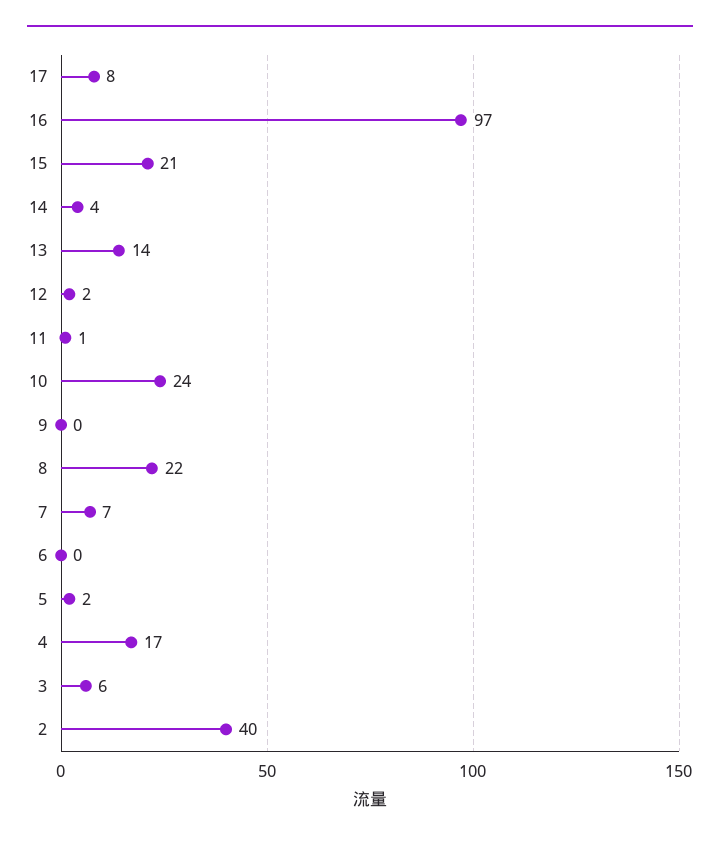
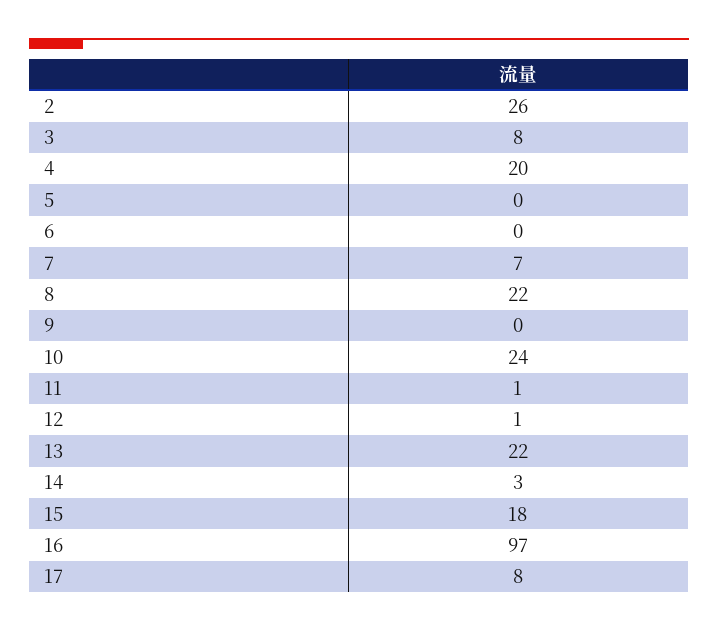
15: 21 -> 18
14: 4 -> 3
13: 14 -> 22
12: 2 -> 1
5: 2 -> 0
4: 17 -> 20
3: 6 -> 8
2: 40 -> 26

